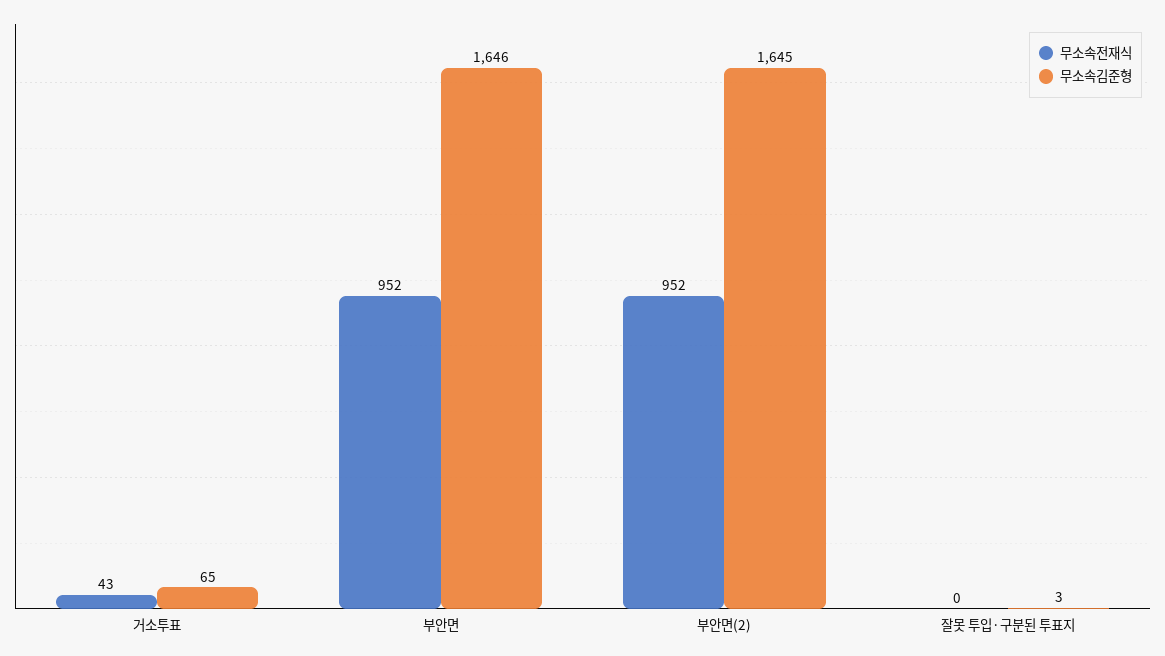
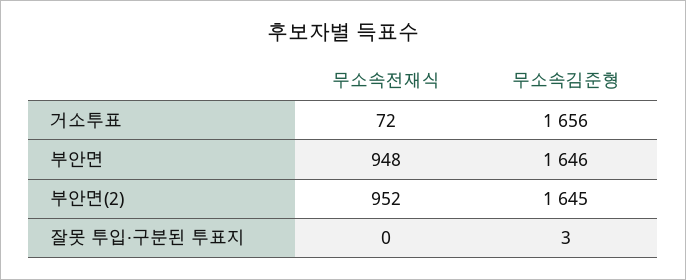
무소속전재식, 거소투표: 43 -> 72
무소속김준형, 거소투표: 65 -> 1656
무소속전재식, 부안면: 952 -> 948

